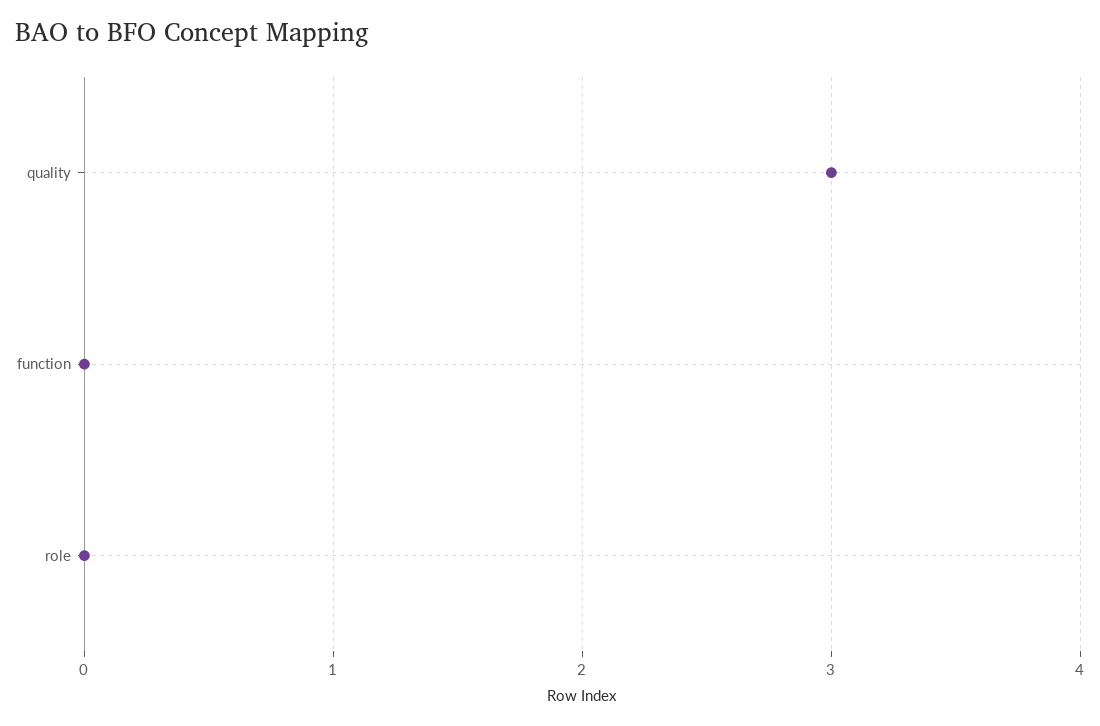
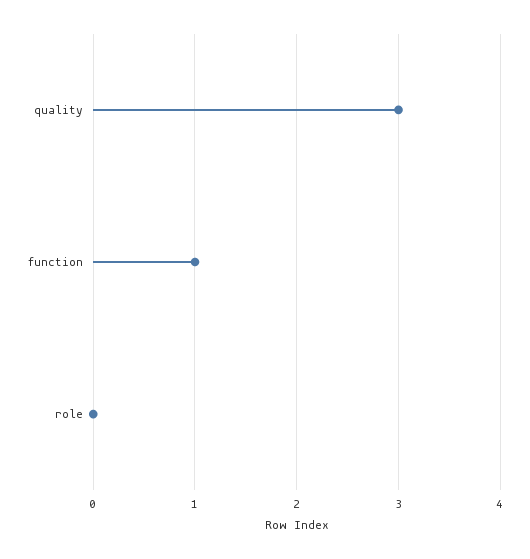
function: 0 -> 1

